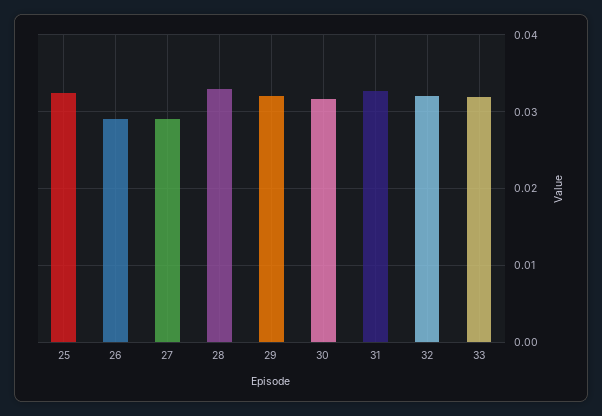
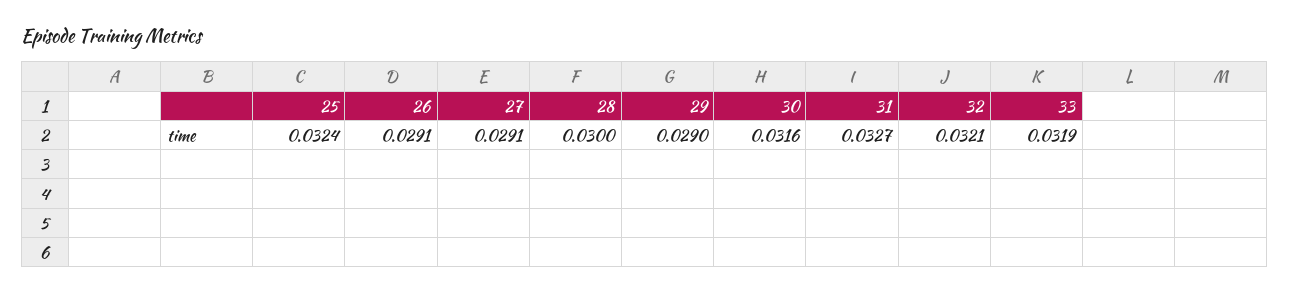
28: 0.033 -> 0.03
29: 0.032 -> 0.029

